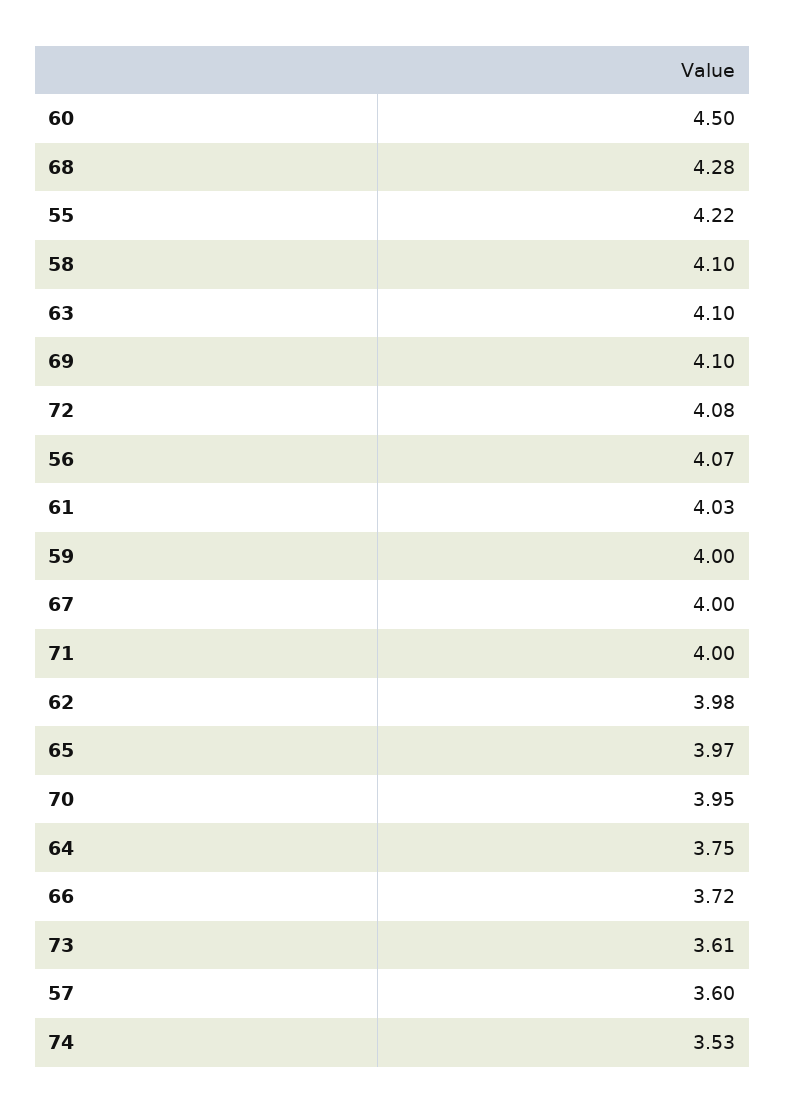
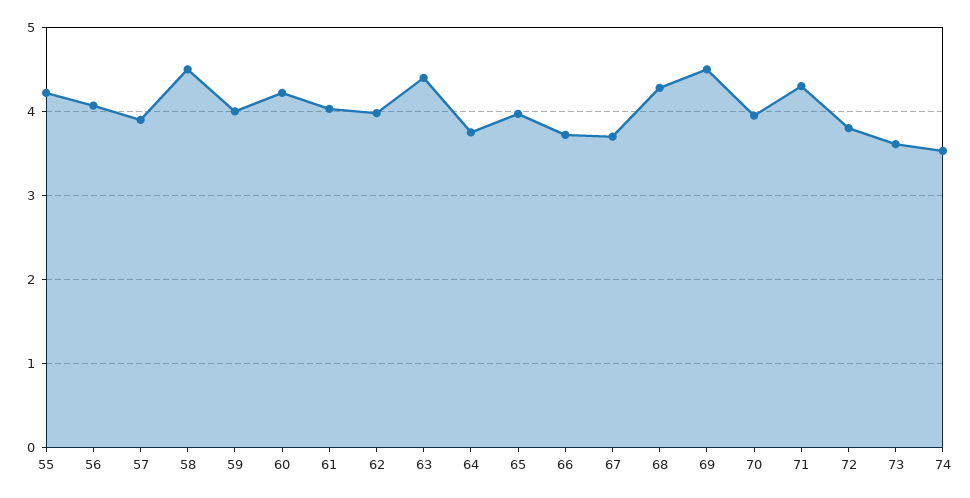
60: 4.5 -> 4.2
58: 4.1 -> 4.5
63: 4.1 -> 4.4
69: 4.1 -> 4.5
72: 4.08 -> 3.8
67: 4 -> 3.7
71: 4 -> 4.3
57: 3.6 -> 3.9

